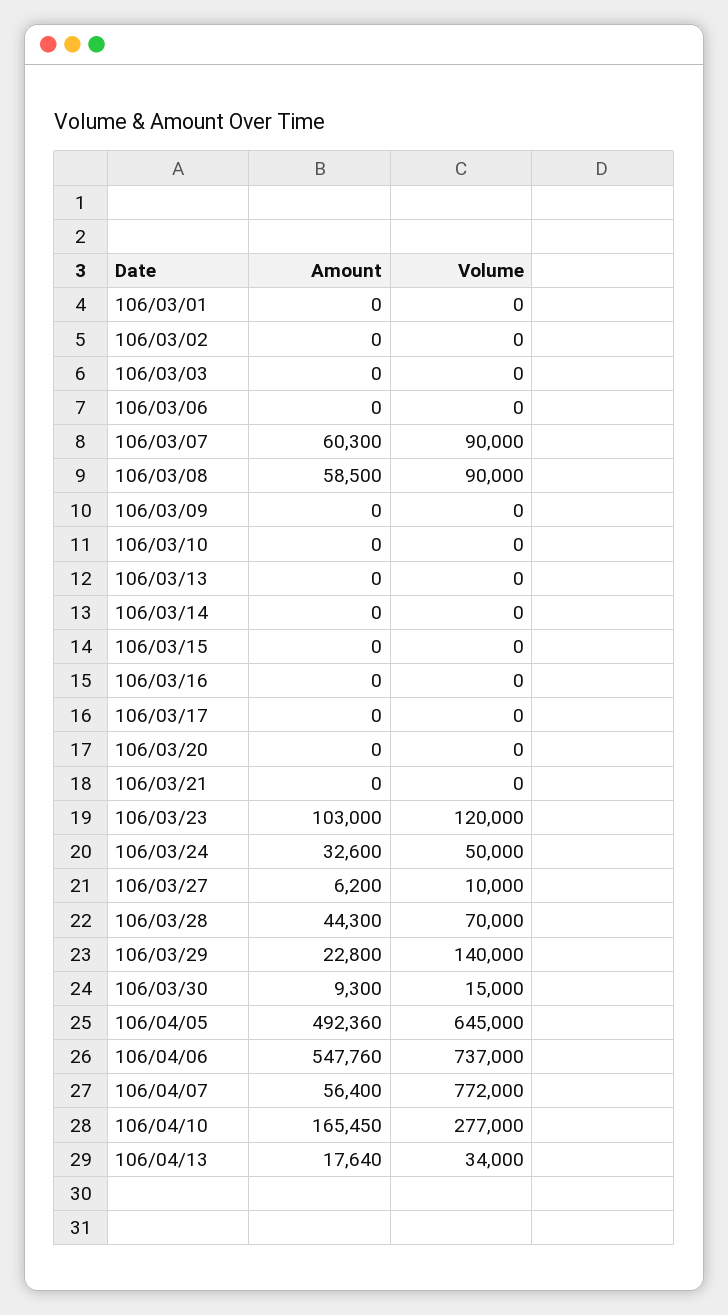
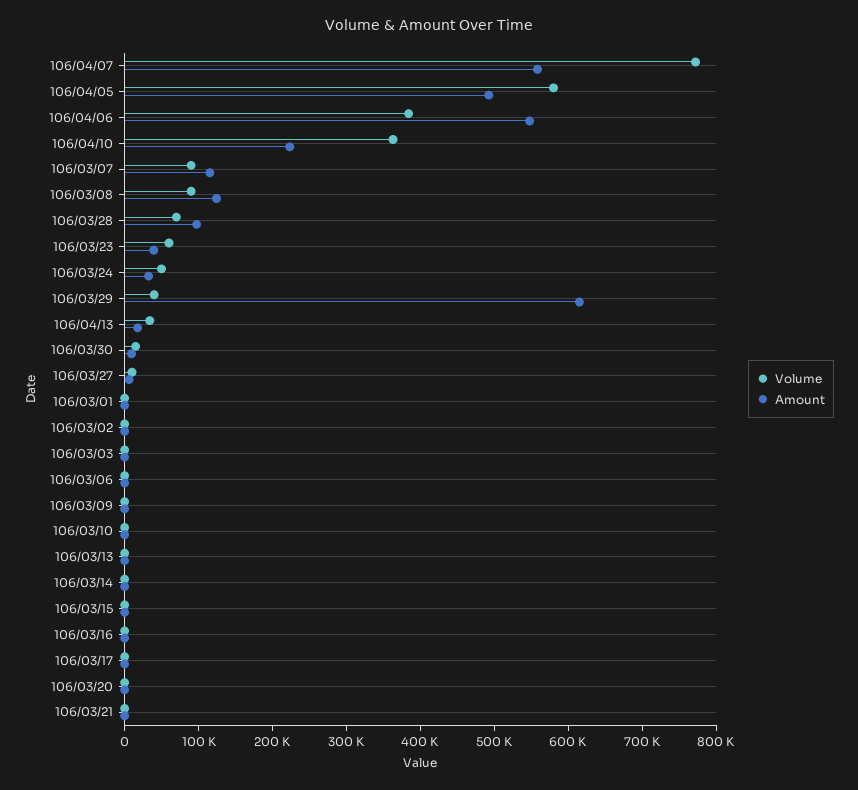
Amount, 106/03/07: 60300 -> 120000
Amount, 106/03/08: 58500 -> 120000
Amount, 106/03/23: 103000 -> 40000
Volume, 106/03/23: 120000 -> 60000
Amount, 106/03/28: 44300 -> 100000
Amount, 106/03/29: 22800 -> 620000
Volume, 106/03/29: 140000 -> 40000
Volume, 106/04/05: 645000 -> 580000
Volume, 106/04/06: 737000 -> 380000
Amount, 106/04/07: 56400 -> 560000
Amount, 106/04/10: 165450 -> 220000
Volume, 106/04/10: 277000 -> 360000

